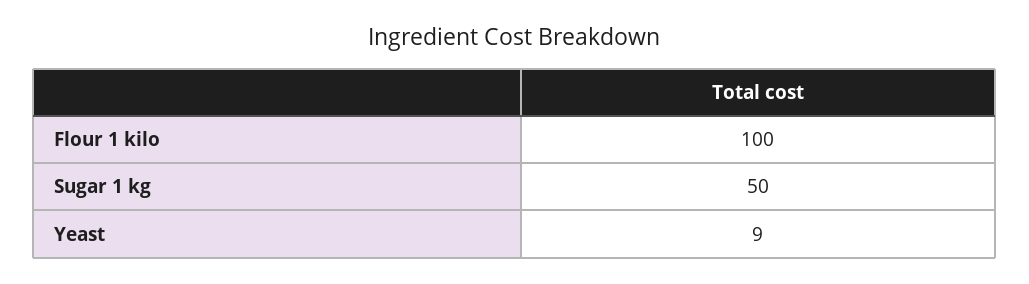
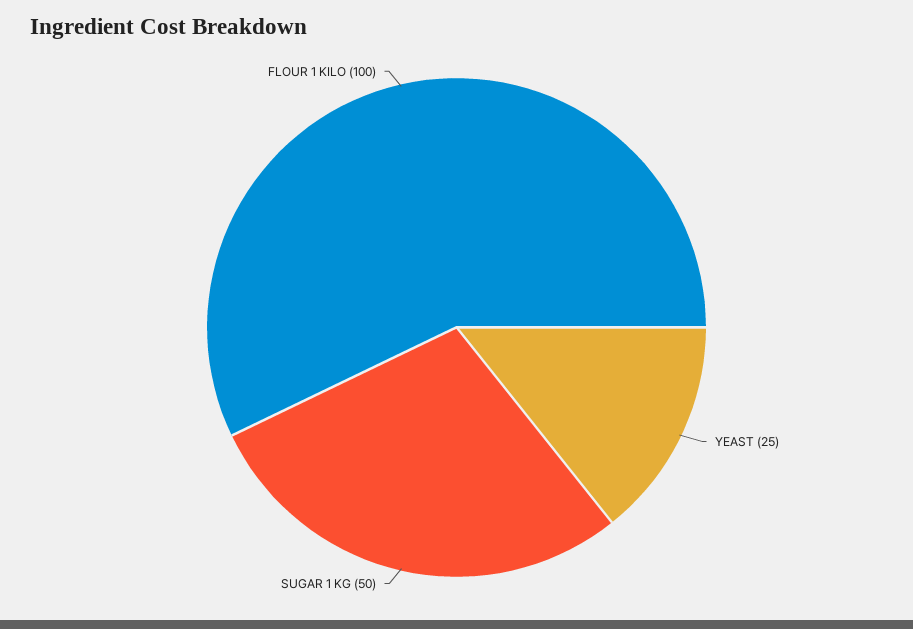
Yeast: 9 -> 25

